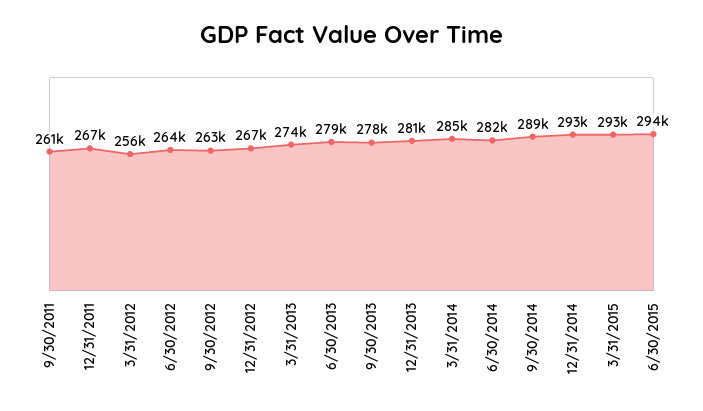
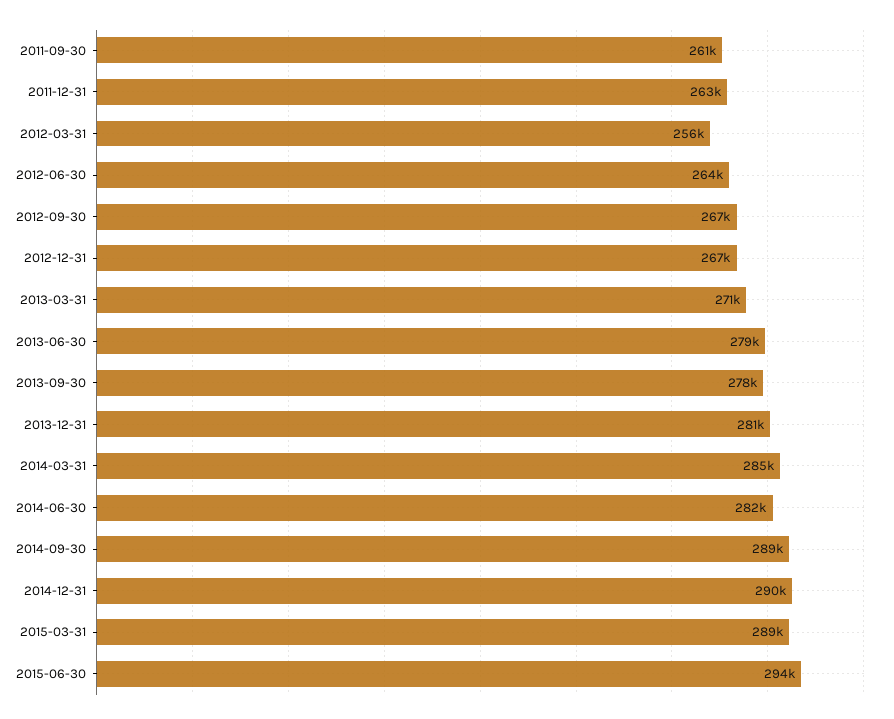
12/31/2011: 267000 -> 263000
9/30/2012: 263000 -> 267000
3/31/2013: 274000 -> 271000
12/31/2014: 293000 -> 290000
3/31/2015: 293000 -> 289000

